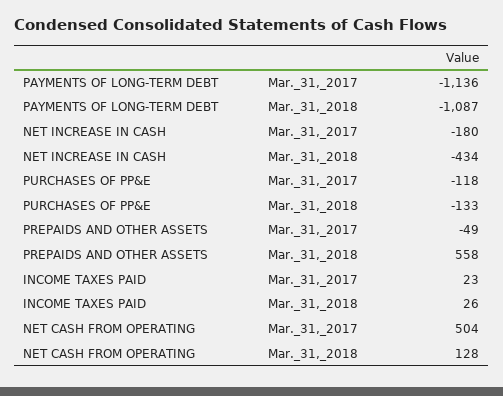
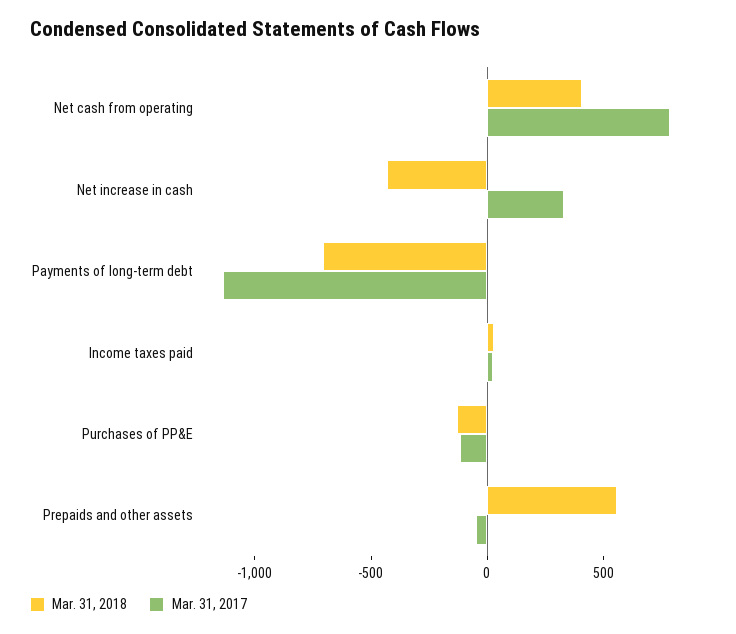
Mar._31,_2018, PAYMENTS OF LONG-TERM DEBT: -1087 -> -700
Mar._31,_2017, NET INCREASE IN CASH: -180 -> 300
Mar._31,_2017, NET CASH FROM OPERATING: 504 -> 800
Mar._31,_2018, NET CASH FROM OPERATING: 128 -> 400

